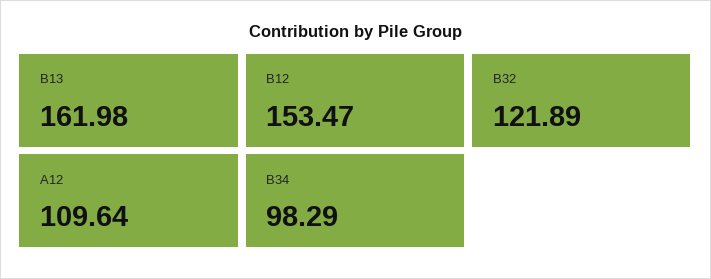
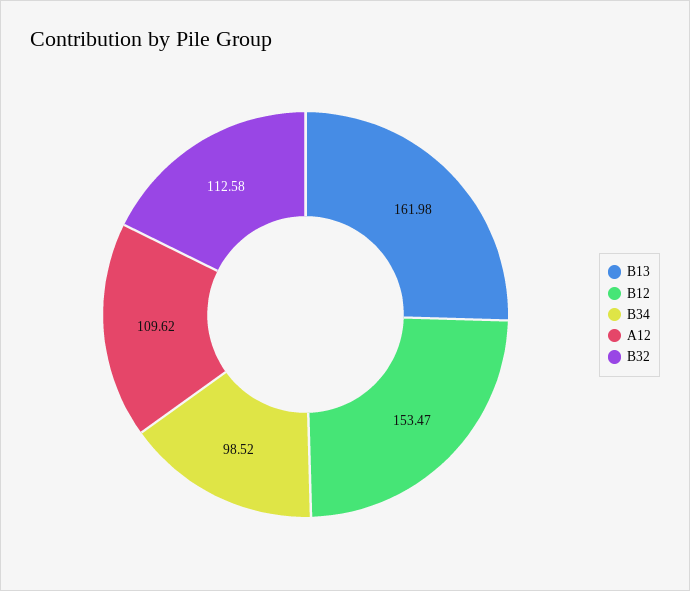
B32: 121.89 -> 112.58
A12: 109.64 -> 109.62
B34: 98.29 -> 98.52

